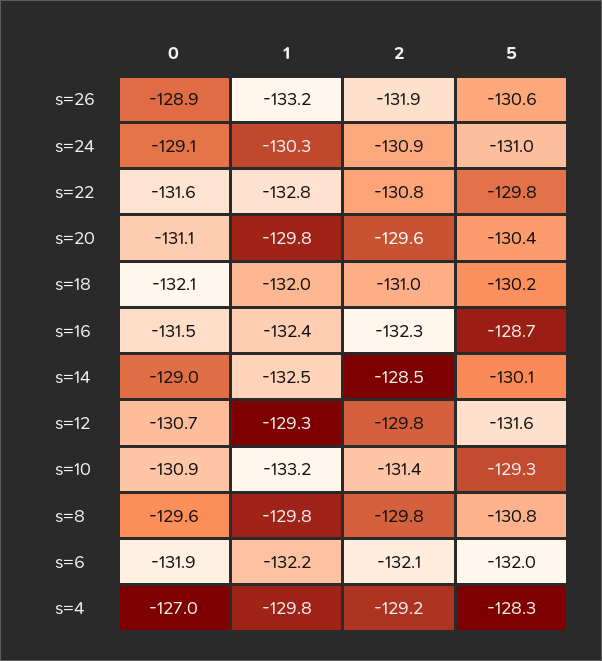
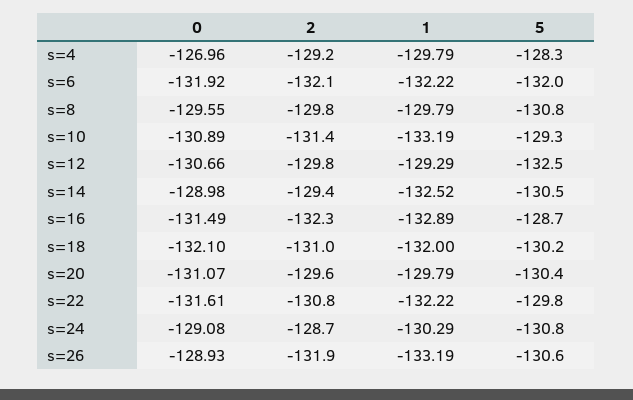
2, s=24: -130.9 -> -128.7
5, s=24: -131 -> -130.8
1, s=22: -132.8 -> -132.22
1, s=16: -132.4 -> -132.89
2, s=14: -128.5 -> -129.4
5, s=14: -130.1 -> -130.5
5, s=12: -131.6 -> -132.5

